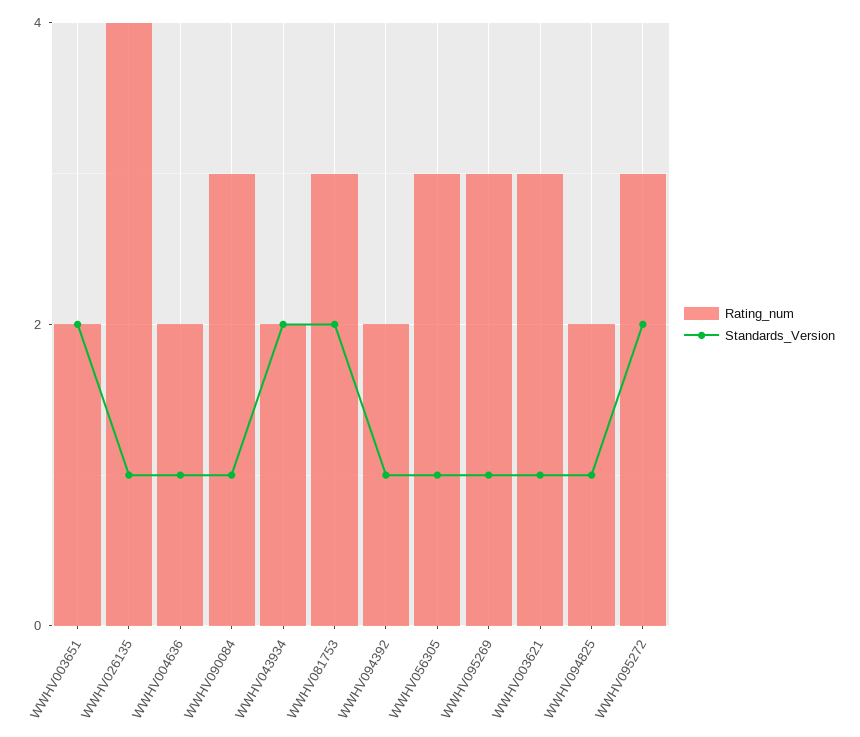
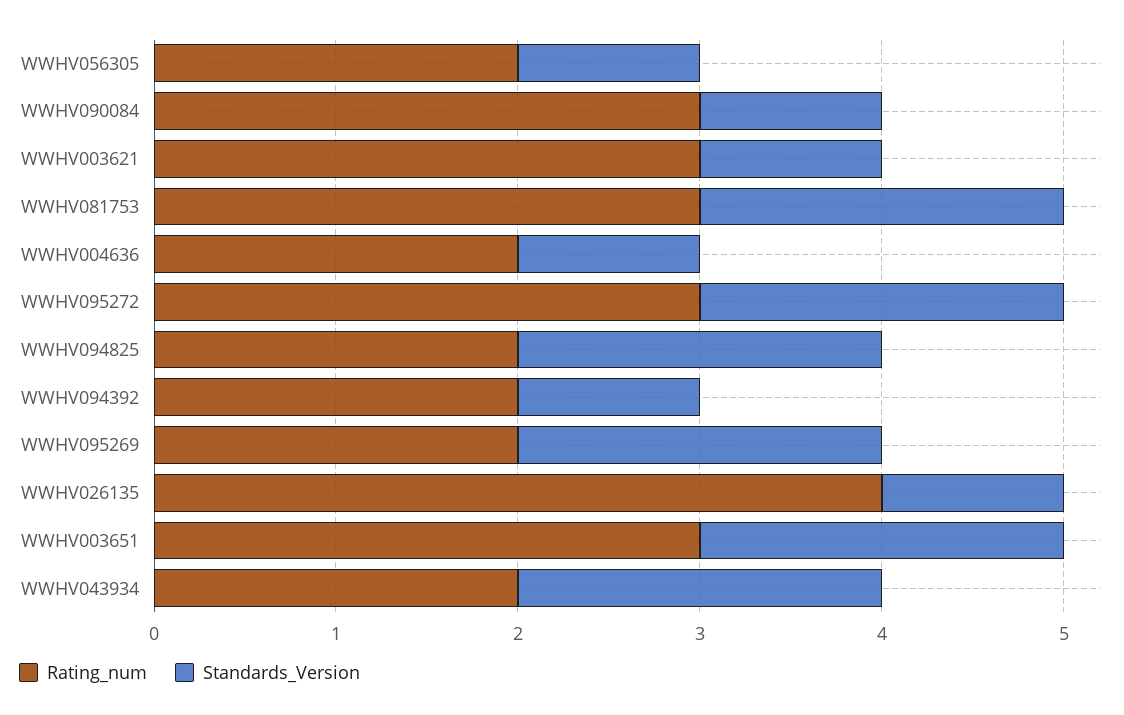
Rating_num, WWHV003651: 2 -> 3
Rating_num, WWHV056305: 3 -> 2
Rating_num, WWHV095269: 3 -> 2
Standards_Version, WWHV095269: 1 -> 2
Standards_Version, WWHV094825: 1 -> 2

